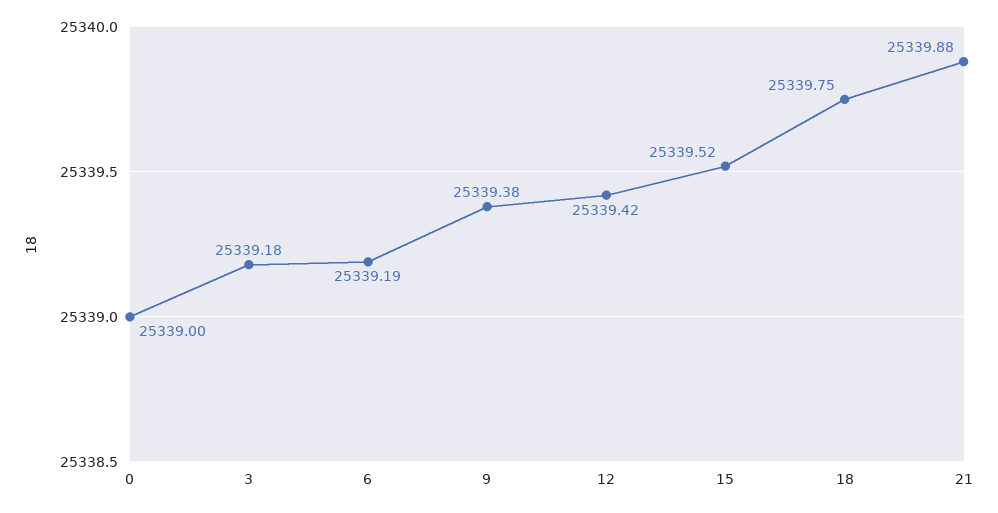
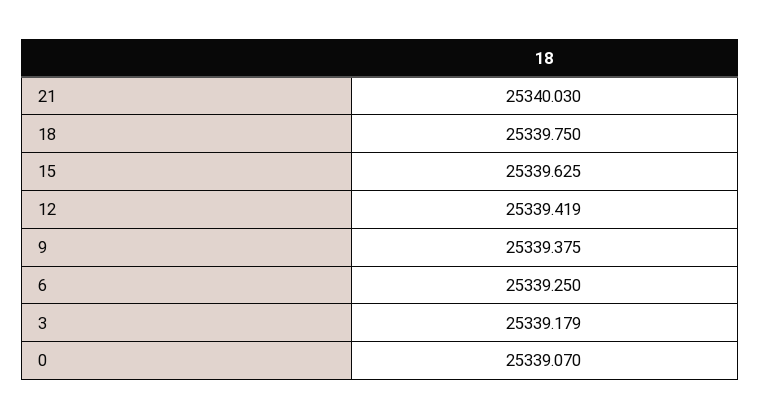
0: 25339 -> 25339.07
6: 25339.19 -> 25339.25
15: 25339.52 -> 25339.625
21: 25339.88 -> 25340.03

